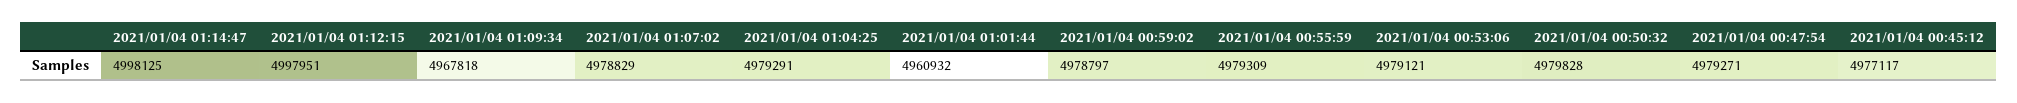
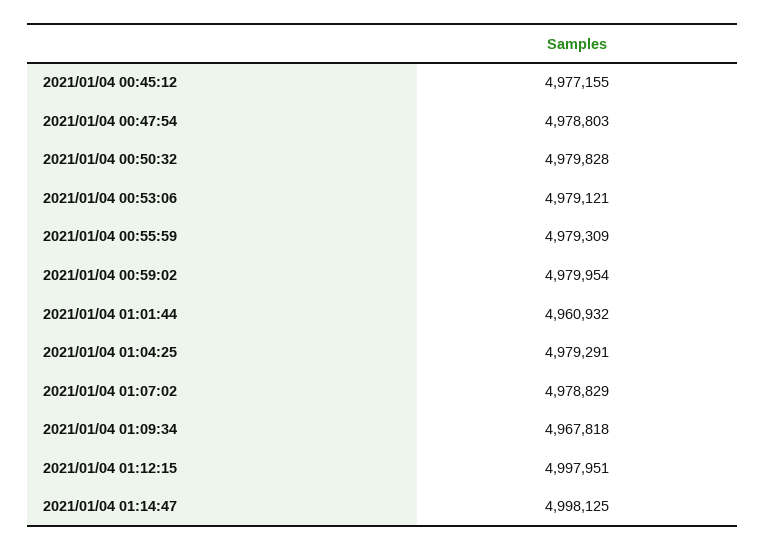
2021/01/04 00:59:02: 4978797 -> 4979954
2021/01/04 00:47:54: 4979271 -> 4978803
2021/01/04 00:45:12: 4977117 -> 4977155

